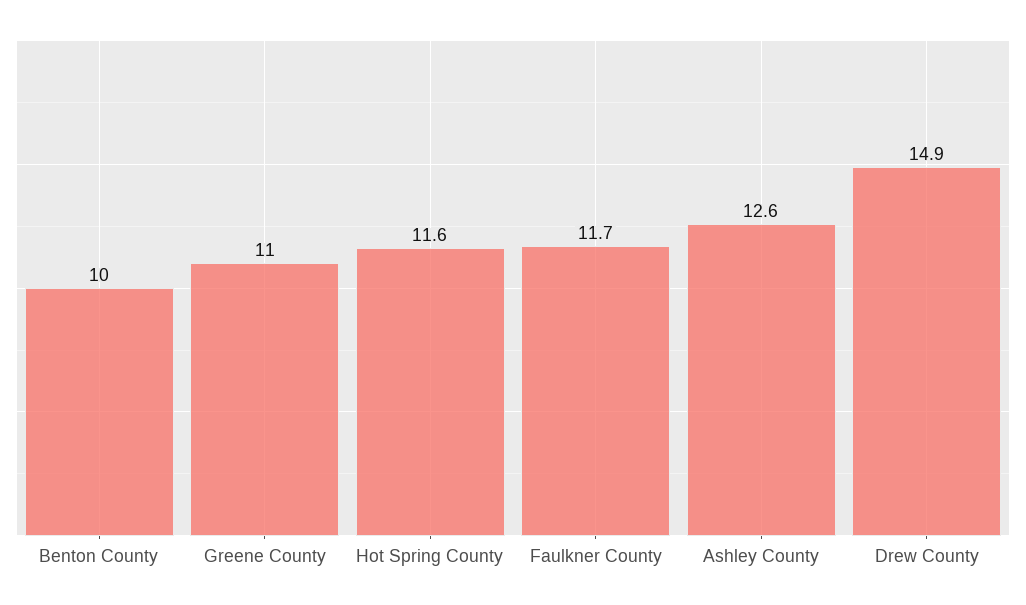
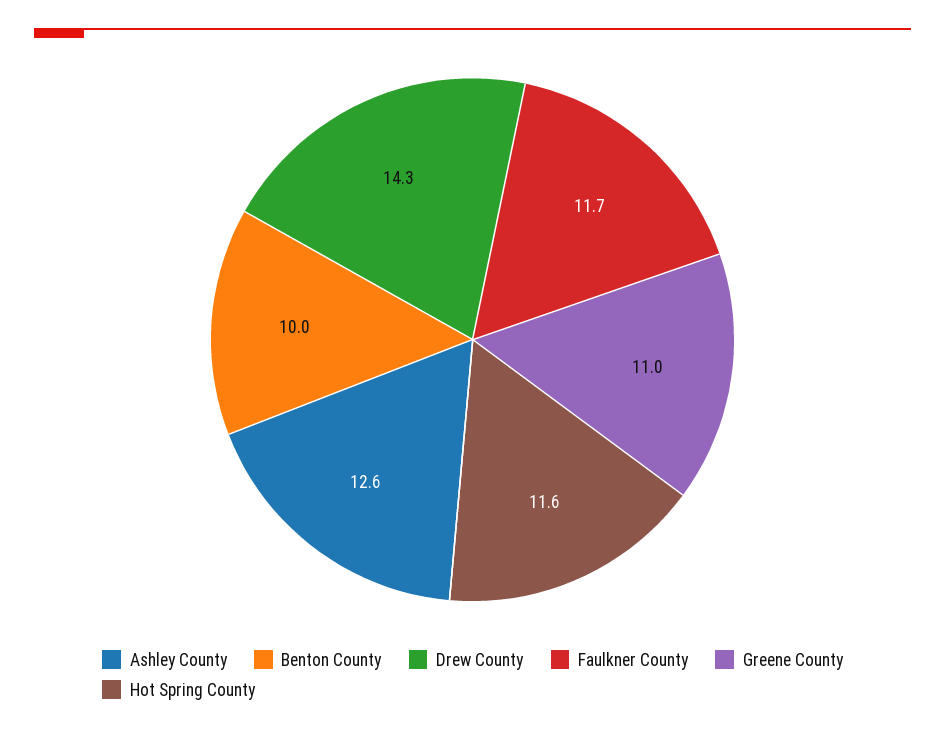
Drew County: 14.9 -> 14.3

